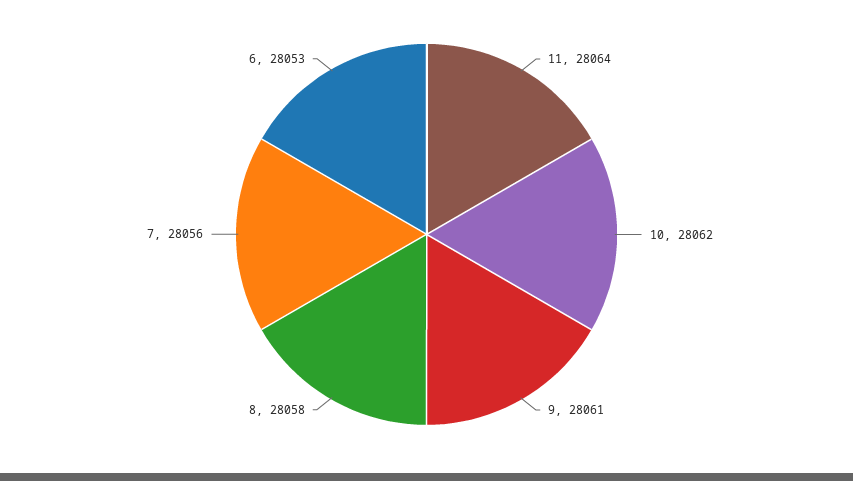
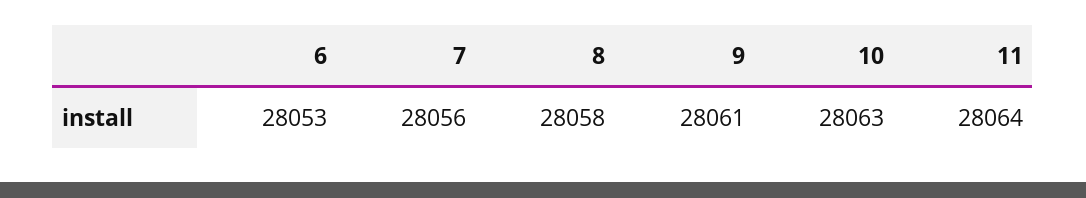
10: 28062 -> 28063

